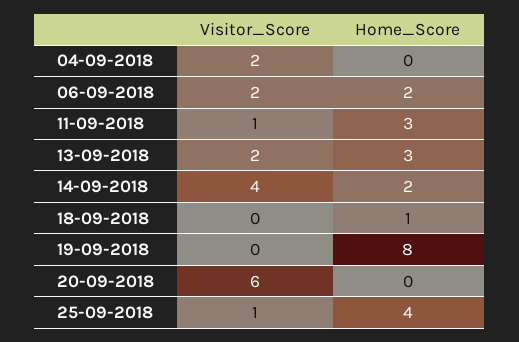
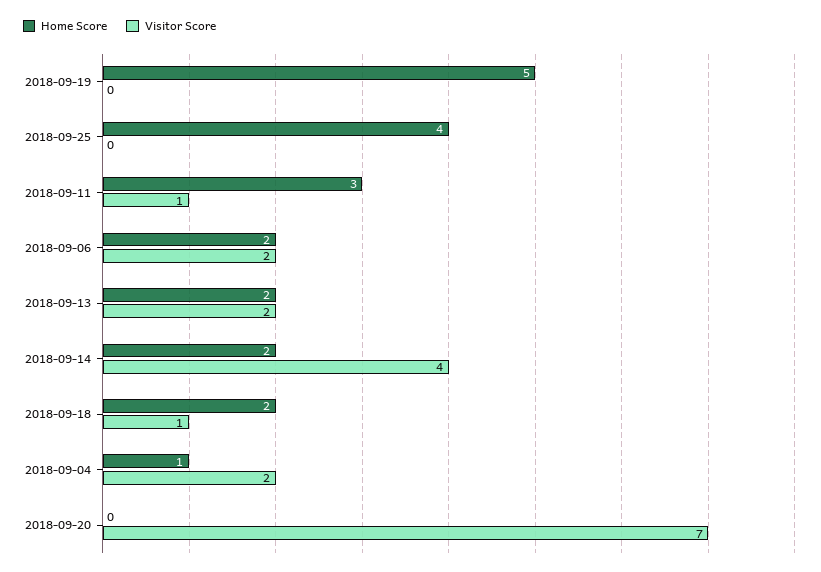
Home_Score, 04-09-2018: 0 -> 1
Home_Score, 13-09-2018: 3 -> 2
Visitor_Score, 18-09-2018: 0 -> 1
Home_Score, 18-09-2018: 1 -> 2
Home_Score, 19-09-2018: 8 -> 5
Visitor_Score, 20-09-2018: 6 -> 7
Visitor_Score, 25-09-2018: 1 -> 0

